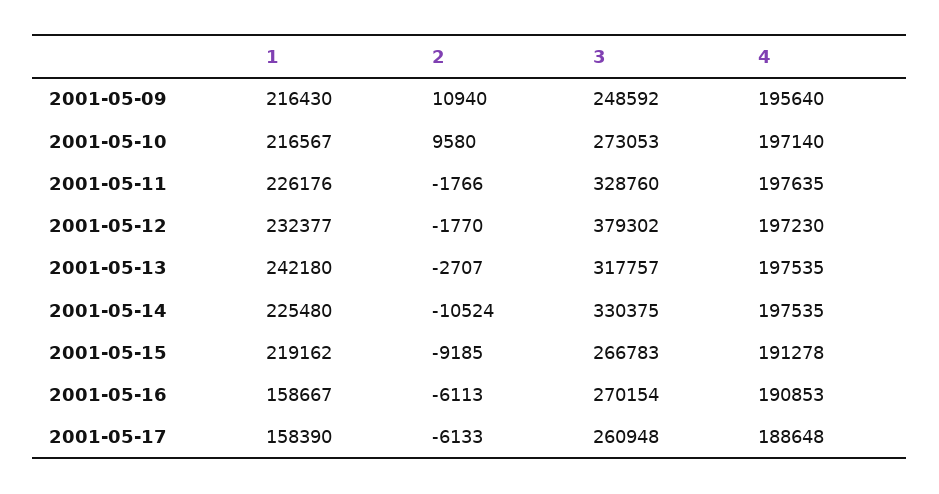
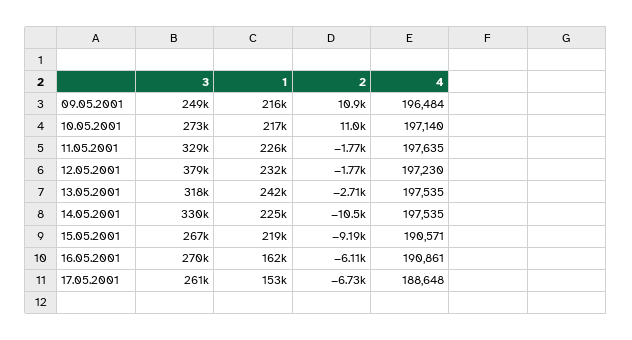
4, 2001-05-09: 195640 -> 196484
2, 2001-05-10: 9580 -> 11000
4, 2001-05-15: 191278 -> 190571
1, 2001-05-16: 158667 -> 162000
4, 2001-05-16: 190853 -> 190861
1, 2001-05-17: 158390 -> 153000
2, 2001-05-17: -6133 -> -6730

